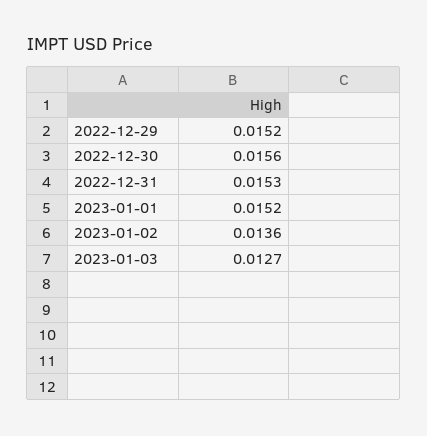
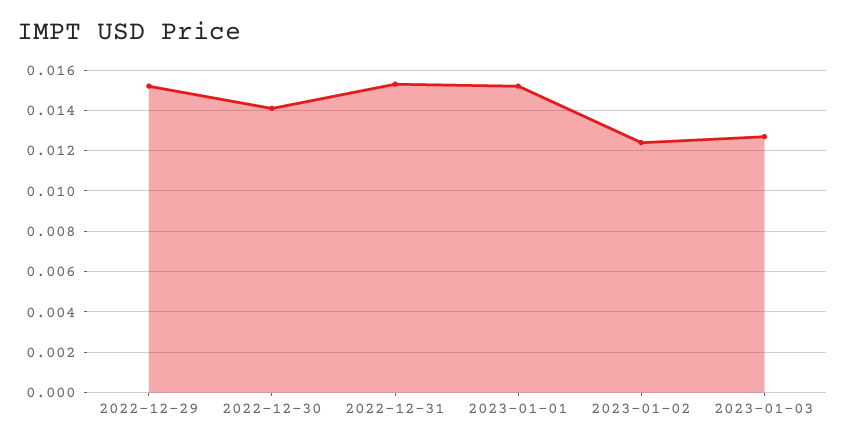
2022-12-30: 0.0156 -> 0.014
2023-01-02: 0.0136 -> 0.0125

